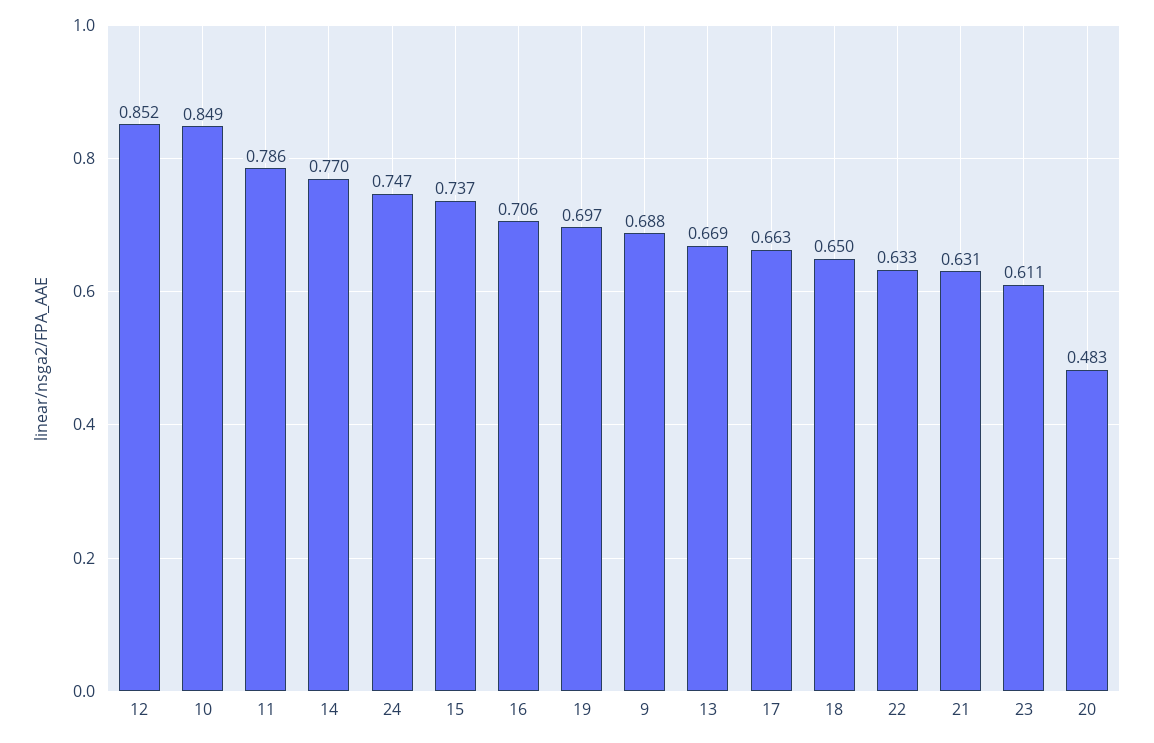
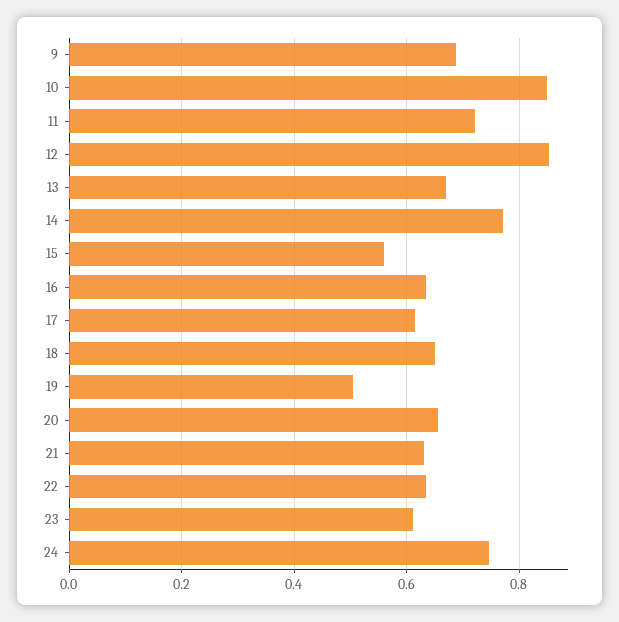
11: 0.786 -> 0.72
15: 0.737 -> 0.56
16: 0.706 -> 0.64
19: 0.697 -> 0.5
17: 0.663 -> 0.62
20: 0.483 -> 0.66

